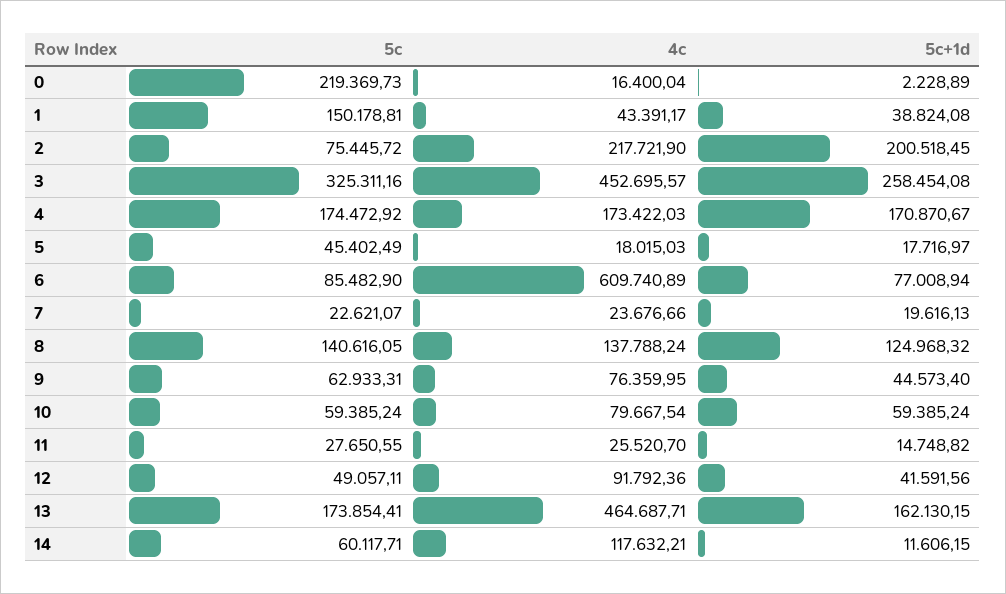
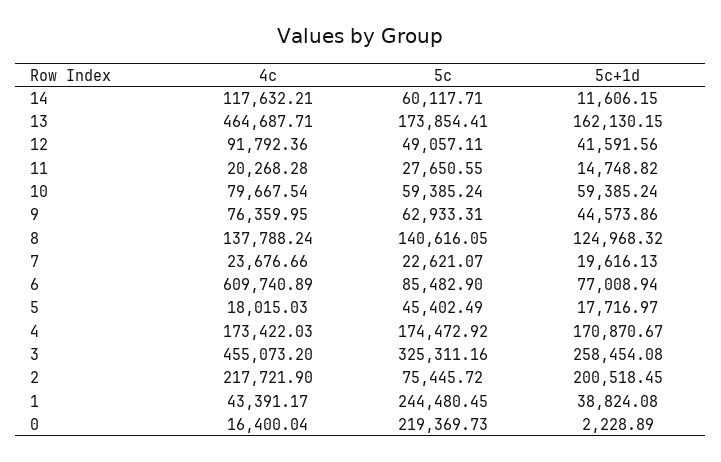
5c, 1: 150178.81 -> 244480.45
4c, 3: 452695.57 -> 455073.2
5c+1d, 9: 44573.4 -> 44573.86
4c, 11: 25520.7 -> 20268.28

